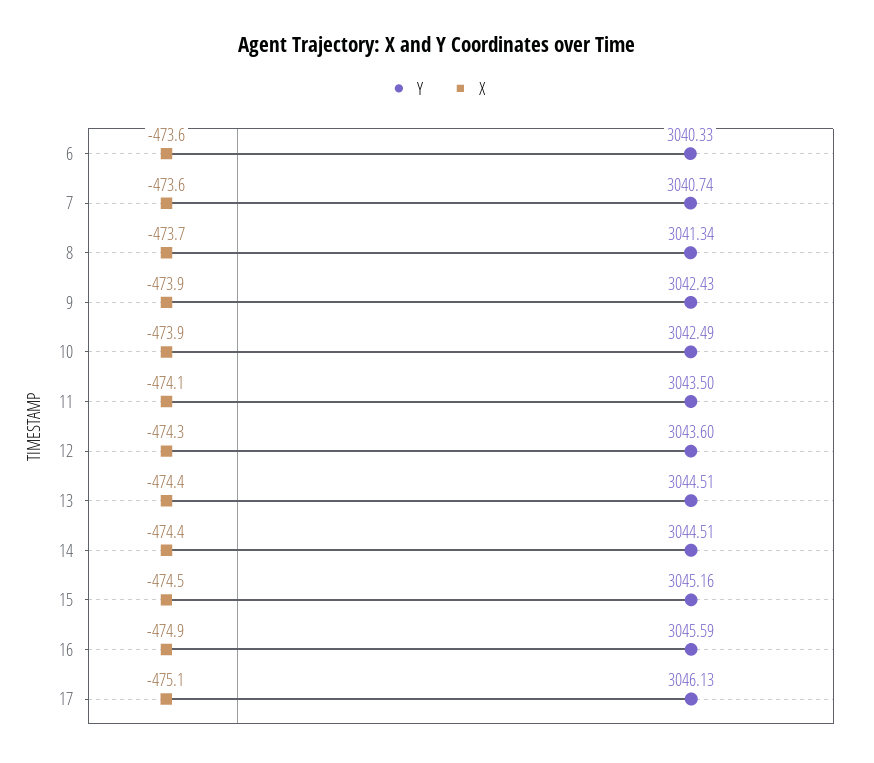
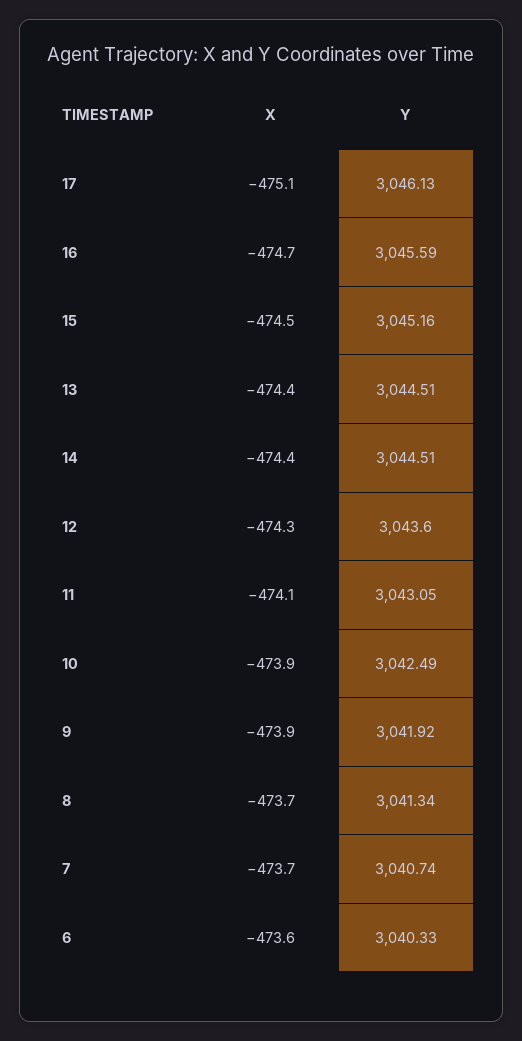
X, 7: -473.6 -> -473.7
Y, 9: 3042.43 -> 3041.92
Y, 11: 3043.5 -> 3043.05
X, 16: -474.9 -> -474.7

